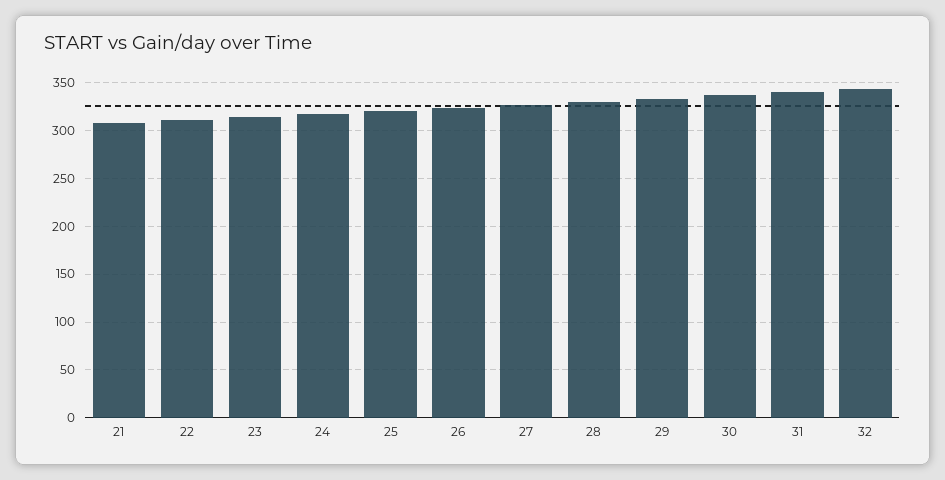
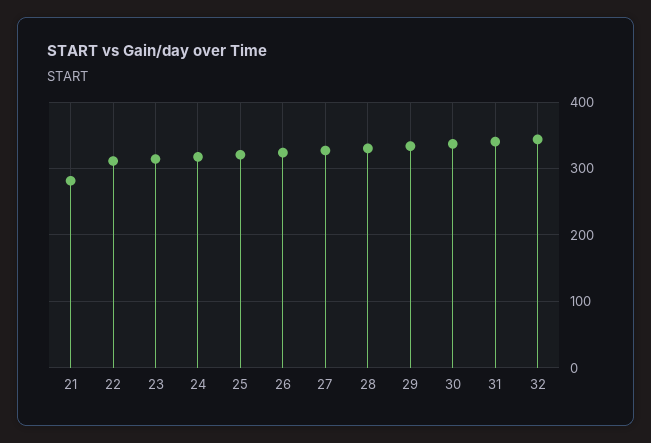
21: 310 -> 280

